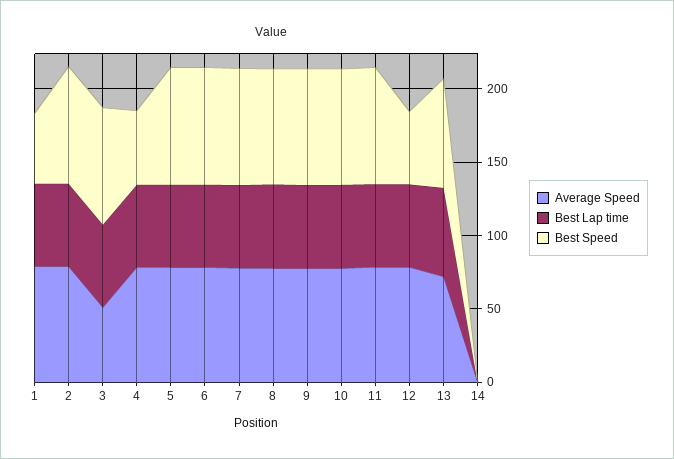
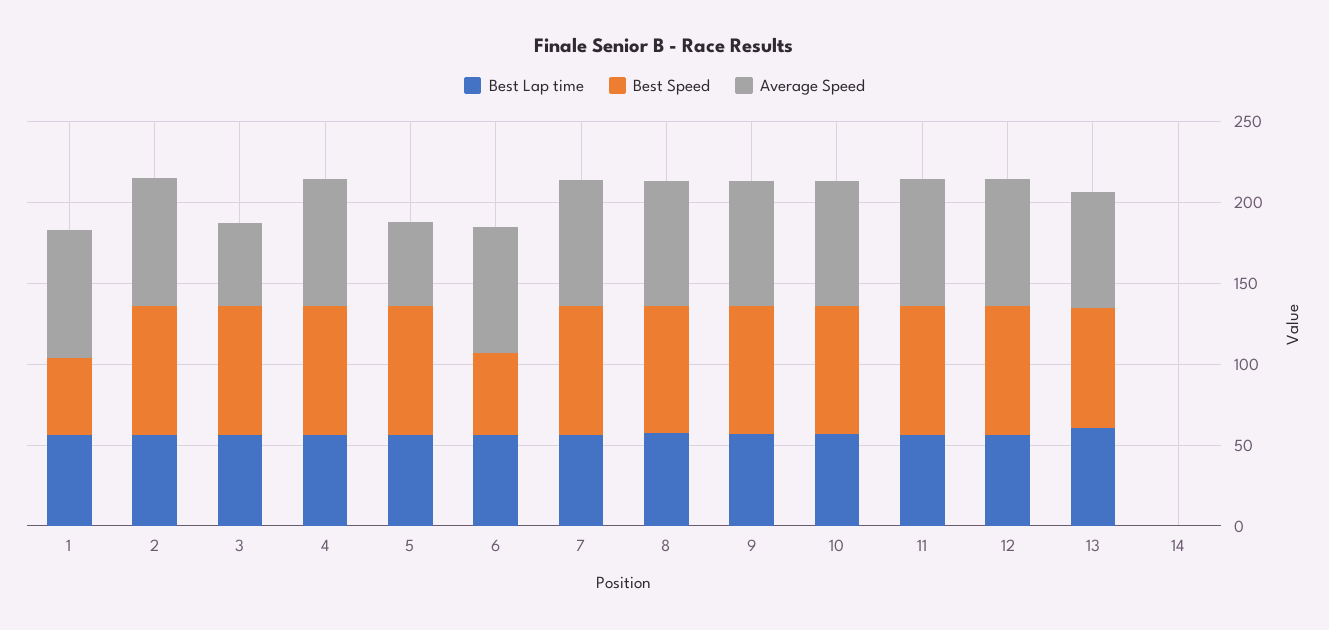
Best Speed, 4: 50 -> 80
Average Speed, 5: 80 -> 50
Best Speed, 6: 80 -> 50
Best Speed, 12: 50 -> 80

